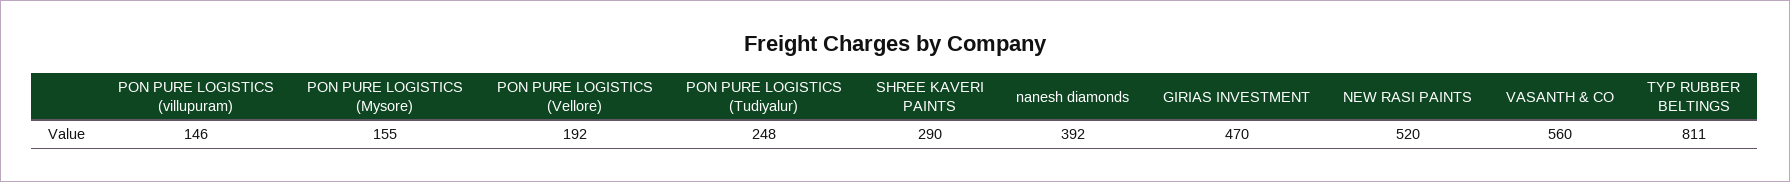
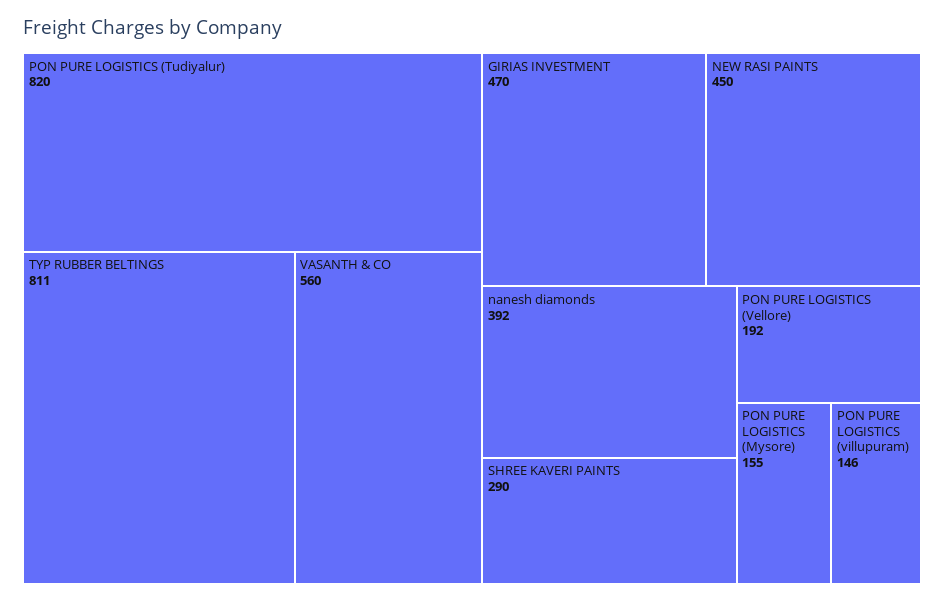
PON PURE LOGISTICS (Tudiyalur): 248 -> 820
NEW RASI PAINTS: 520 -> 450

